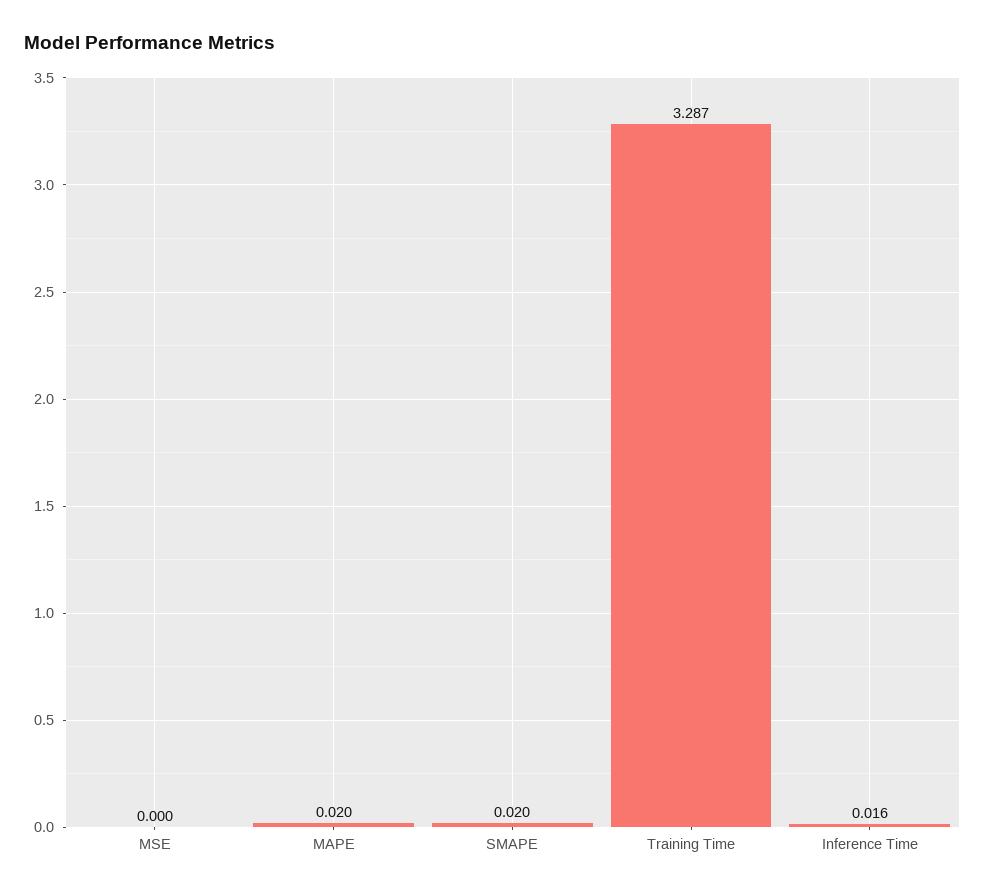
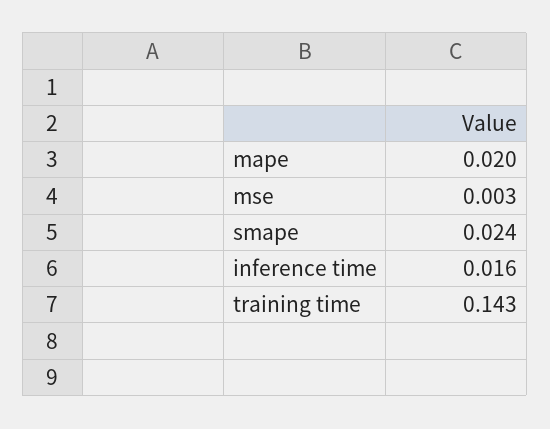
MSE: 0 -> 0.003
SMAPE: 0.02 -> 0.024
Training Time: 3.287 -> 0.143

